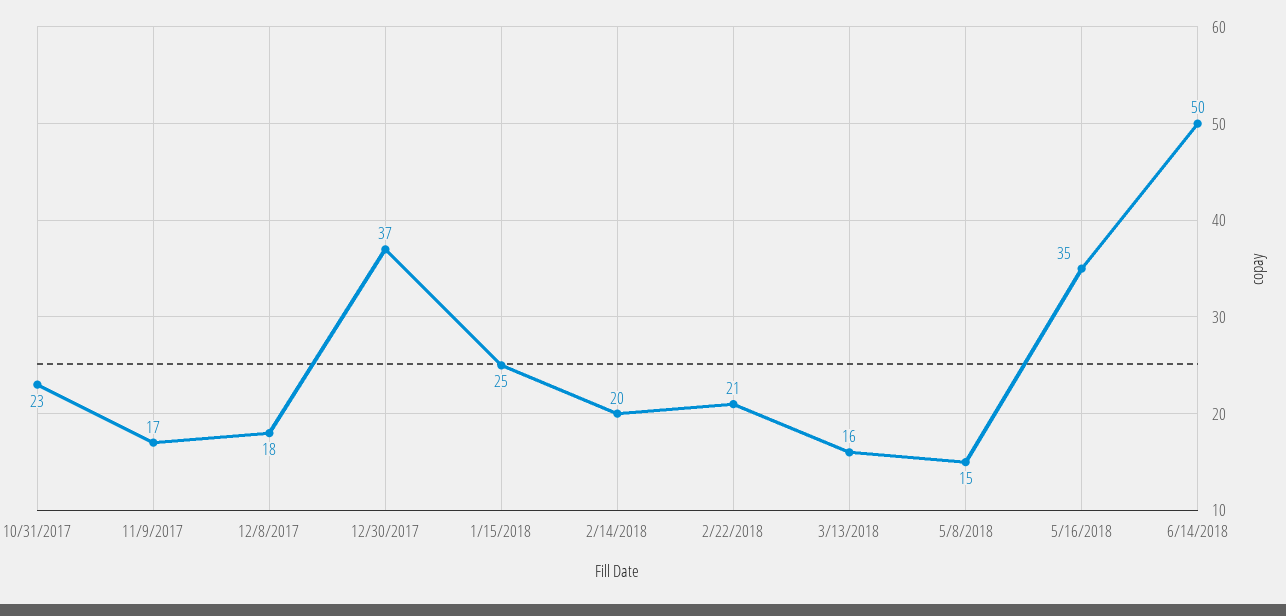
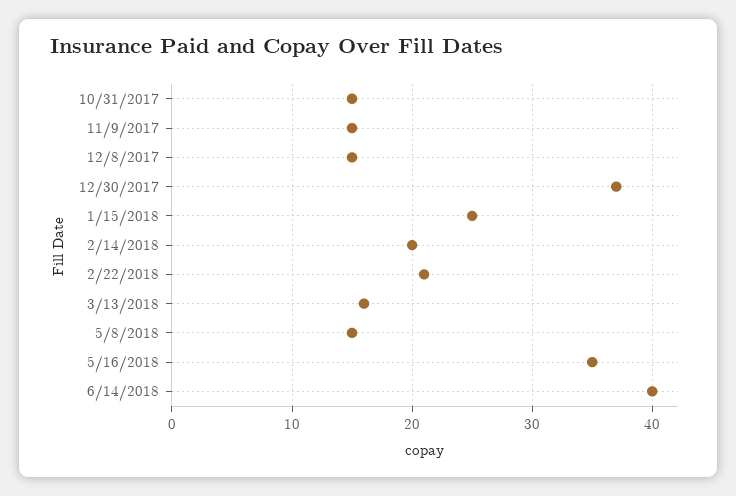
10/31/2017: 23 -> 15
11/9/2017: 17 -> 15
12/8/2017: 18 -> 15
6/14/2018: 50 -> 40

